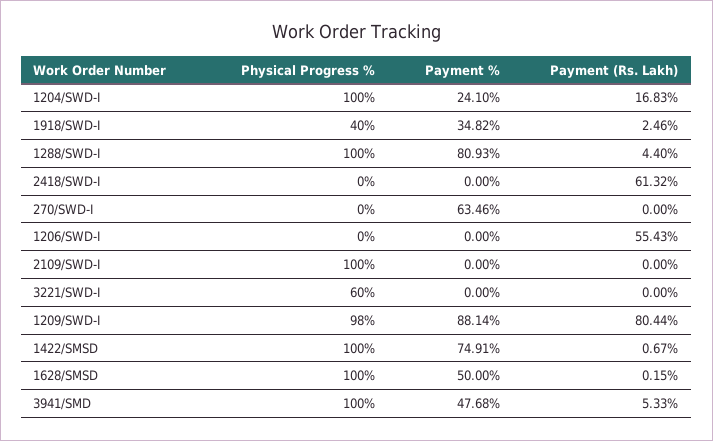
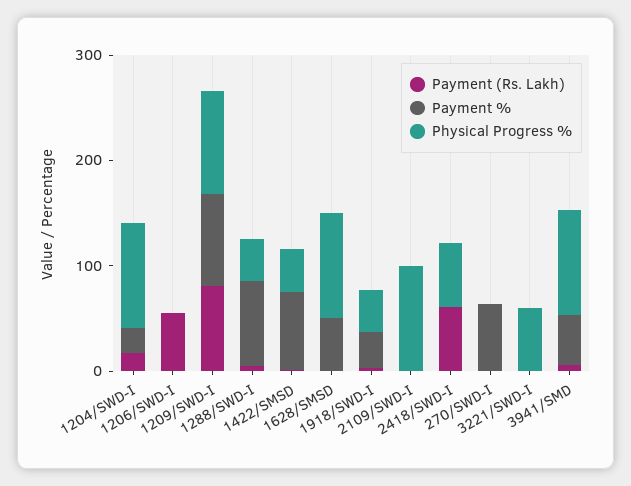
Physical Progress %, 1288/SWD-I: 100 -> 40
Physical Progress %, 2418/SWD-I: 0 -> 60
Physical Progress %, 1422/SMSD: 100 -> 40

